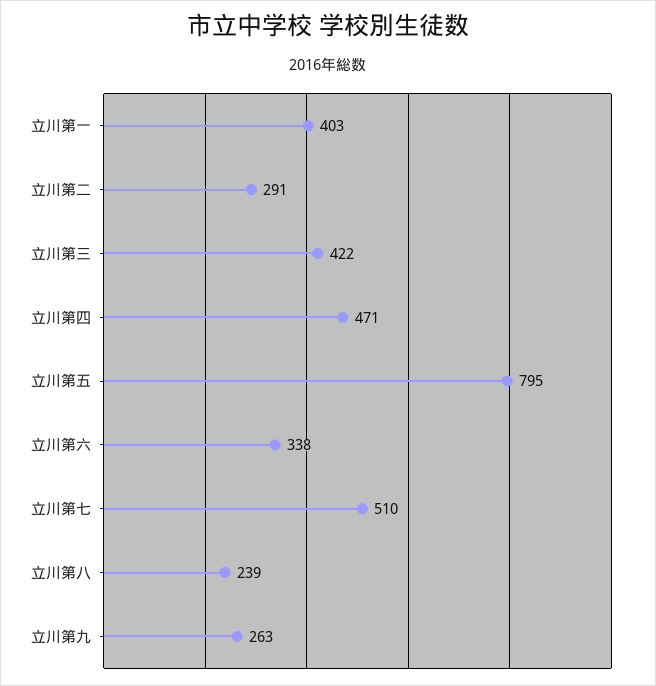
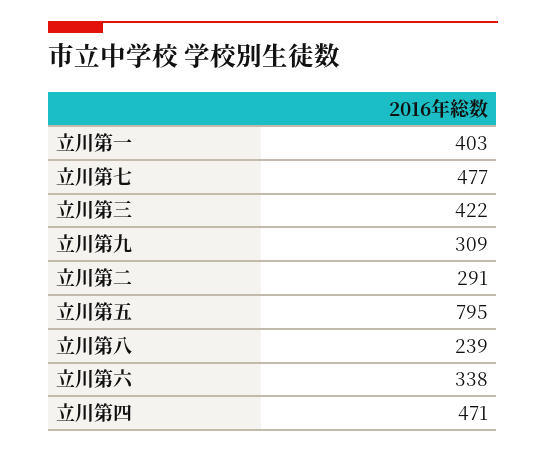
立川第七: 510 -> 477
立川第九: 263 -> 309

